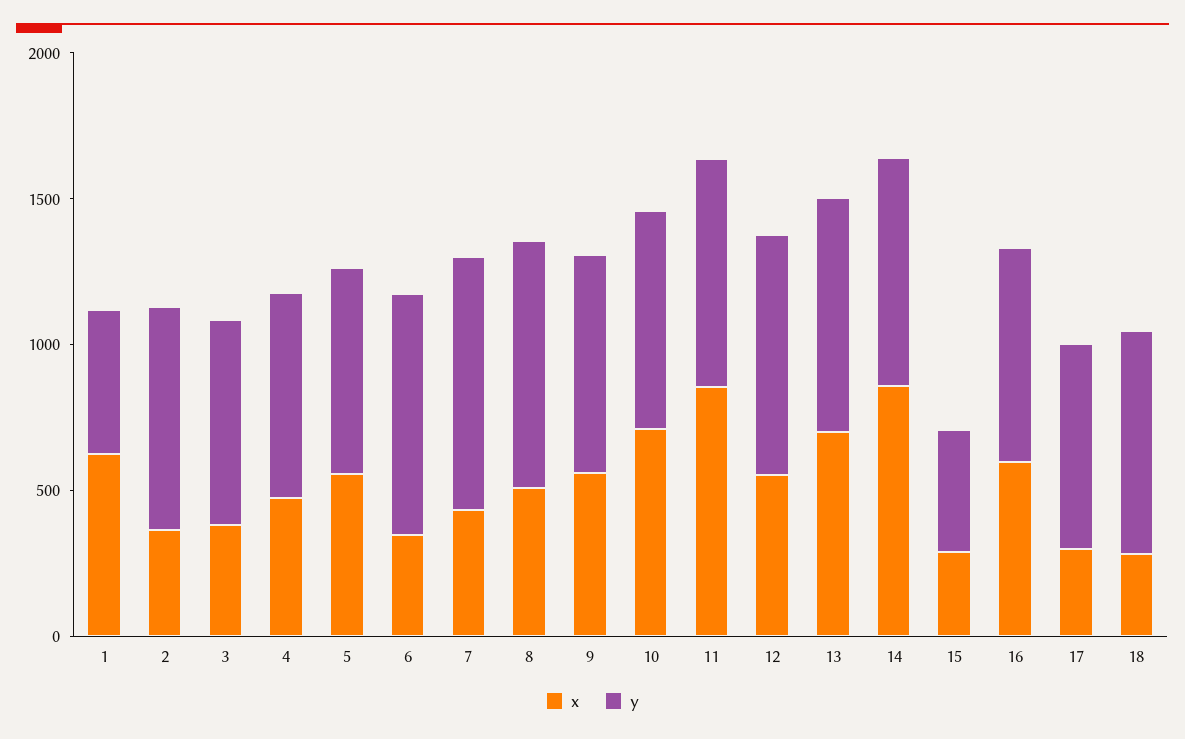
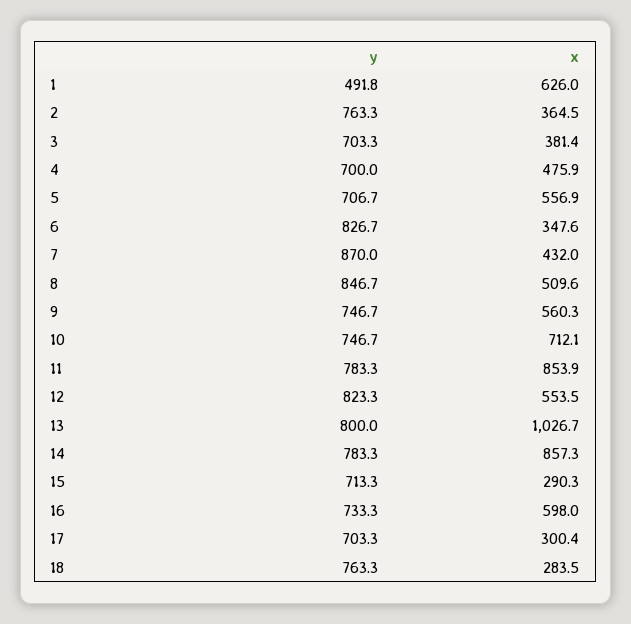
x, 13: 700 -> 1026.7
y, 15: 400 -> 713.3

